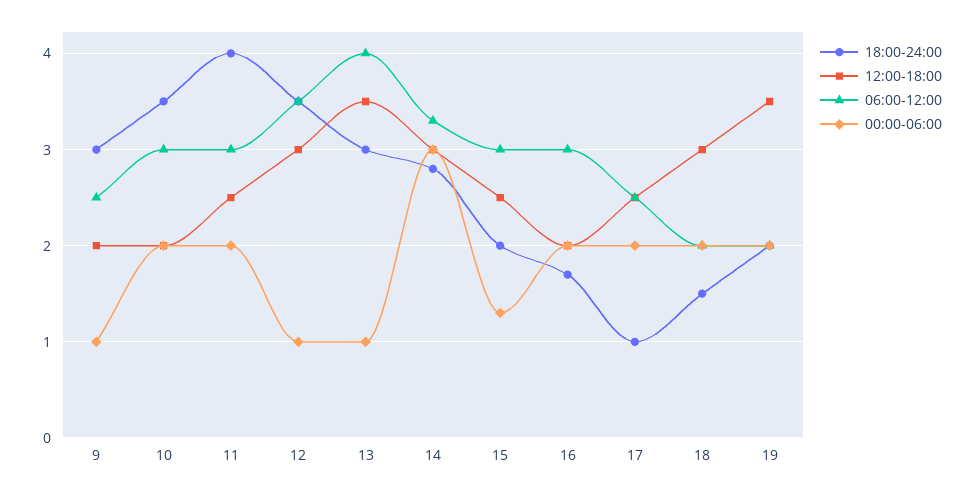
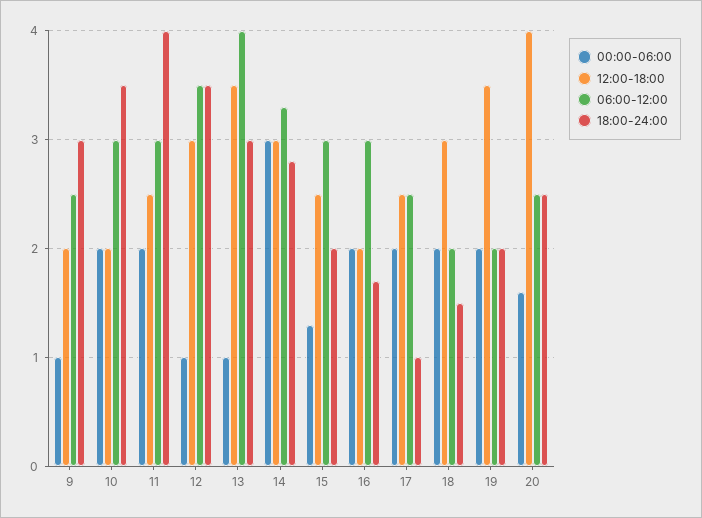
00:00-06:00, 20: none -> 1.6
12:00-18:00, 20: none -> 4
06:00-12:00, 20: none -> 2.5
18:00-24:00, 20: none -> 2.5

